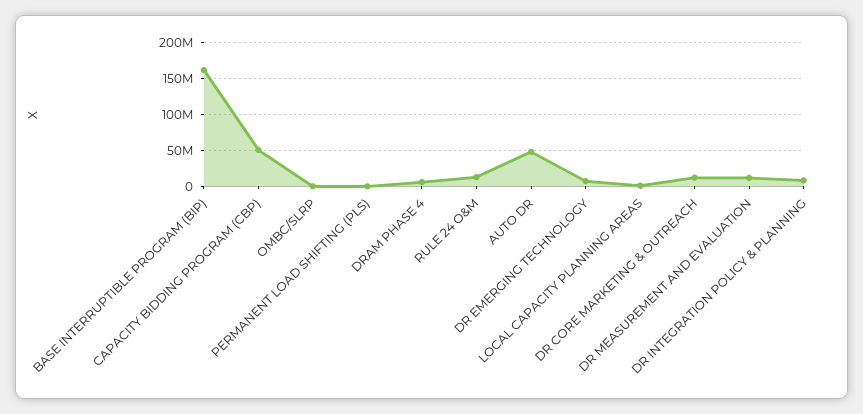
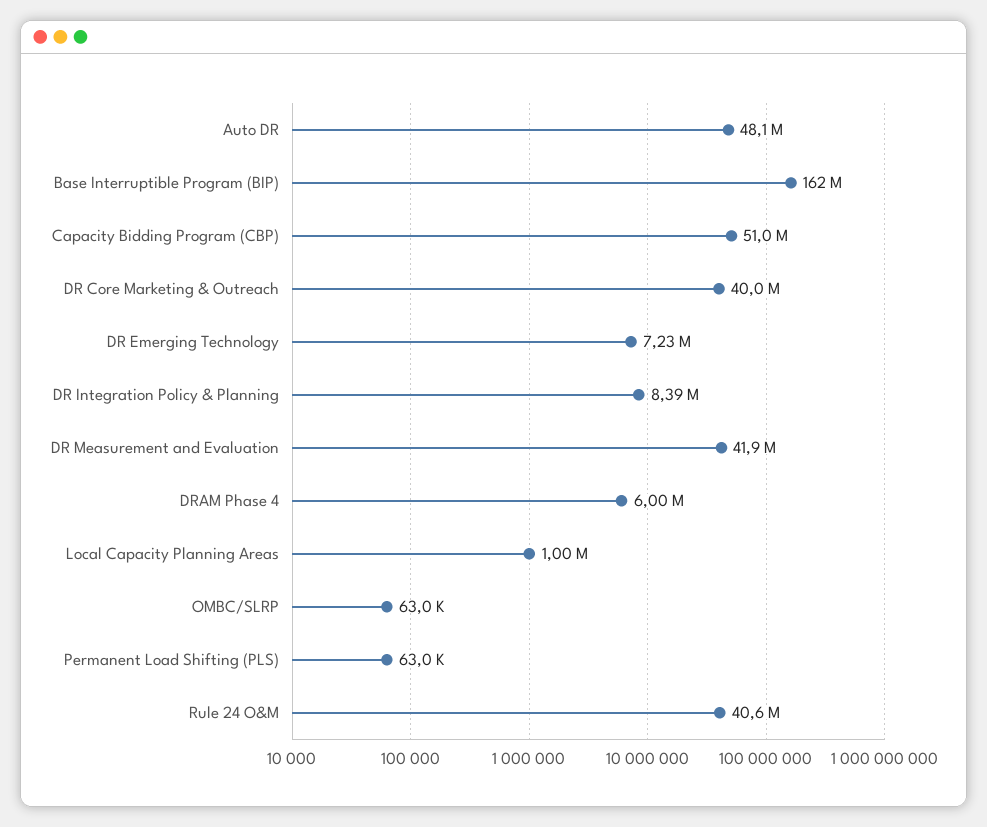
RULE 24 O&M: 10000000 -> 40600000
DR CORE MARKETING & OUTREACH: 10000000 -> 40000000
DR MEASUREMENT AND EVALUATION: 10000000 -> 41900000

